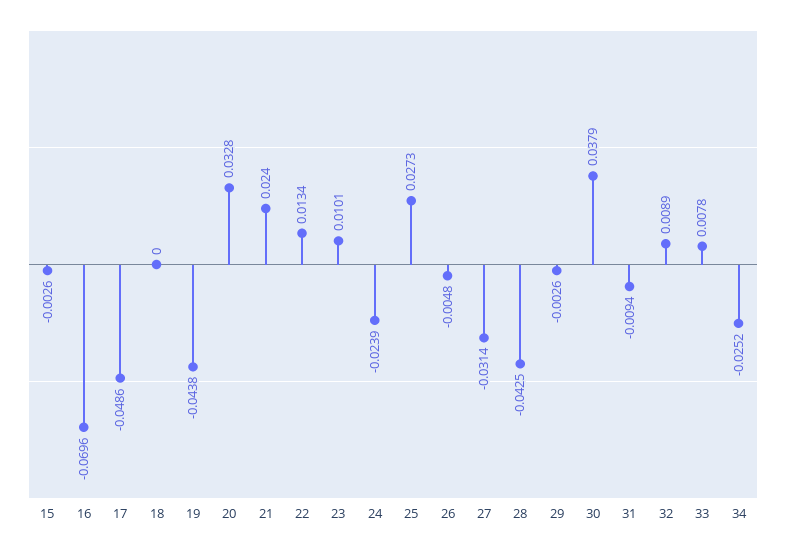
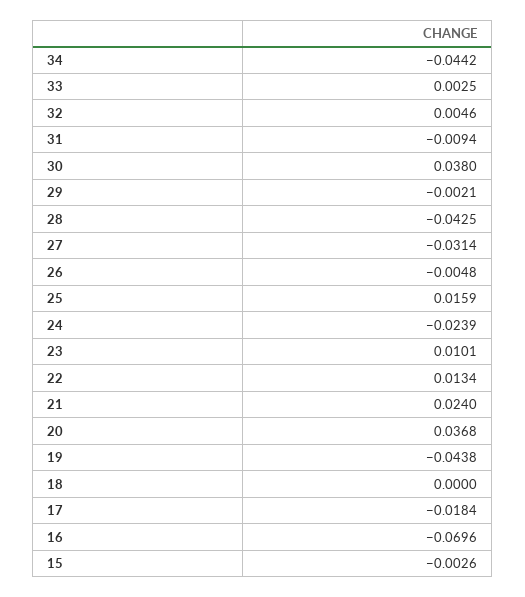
17: -0.0486 -> -0.0184
20: 0.0328 -> 0.0368
25: 0.0273 -> 0.0159
29: -0.0026 -> -0.0021
30: 0.0379 -> 0.038
32: 0.0089 -> 0.0046
33: 0.0078 -> 0.0025
34: -0.0252 -> -0.0442

